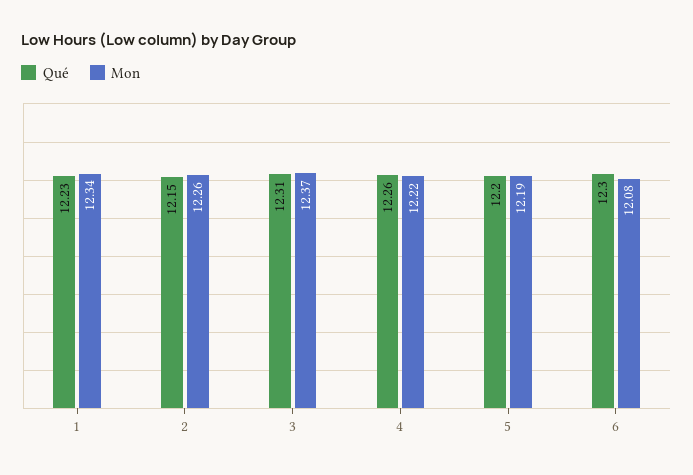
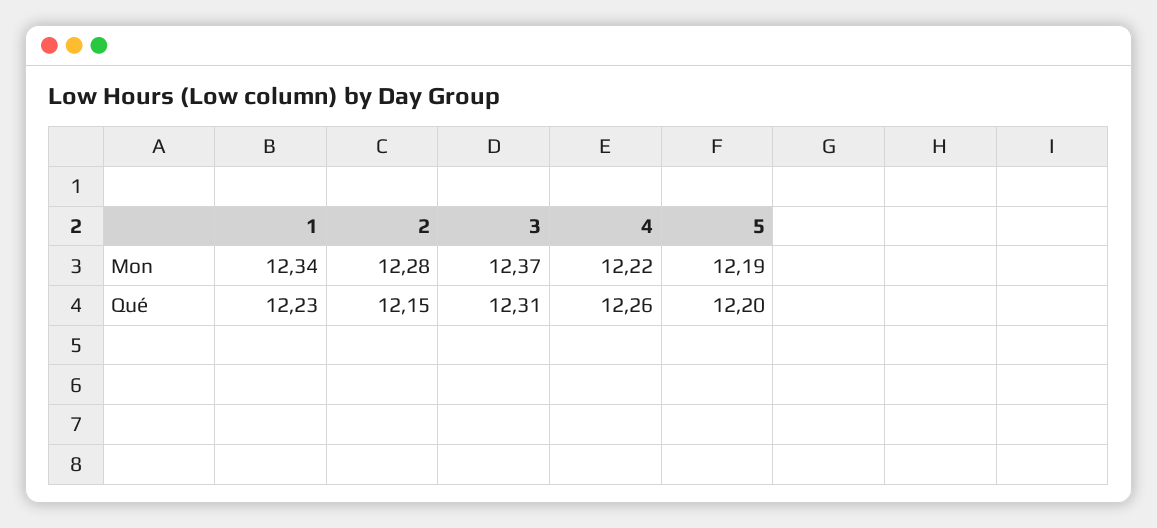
Mon, 2: 12.26 -> 12.28
Qué, 6: 12.3 -> none
Mon, 6: 12.08 -> none

